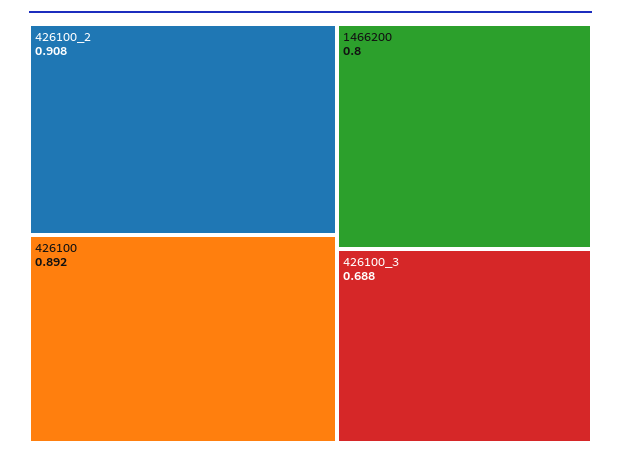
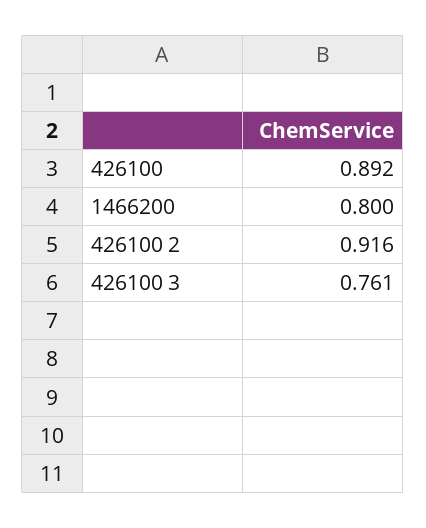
426100_2: 0.908 -> 0.916
426100_3: 0.688 -> 0.761

